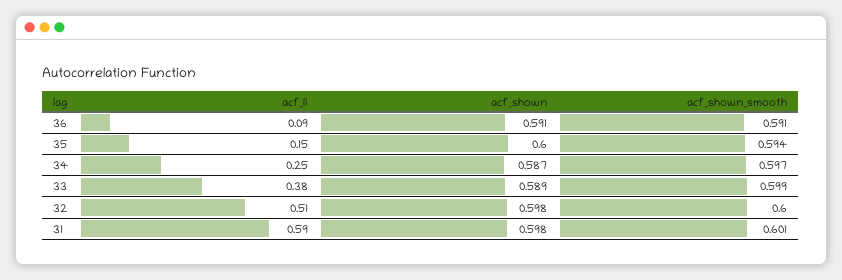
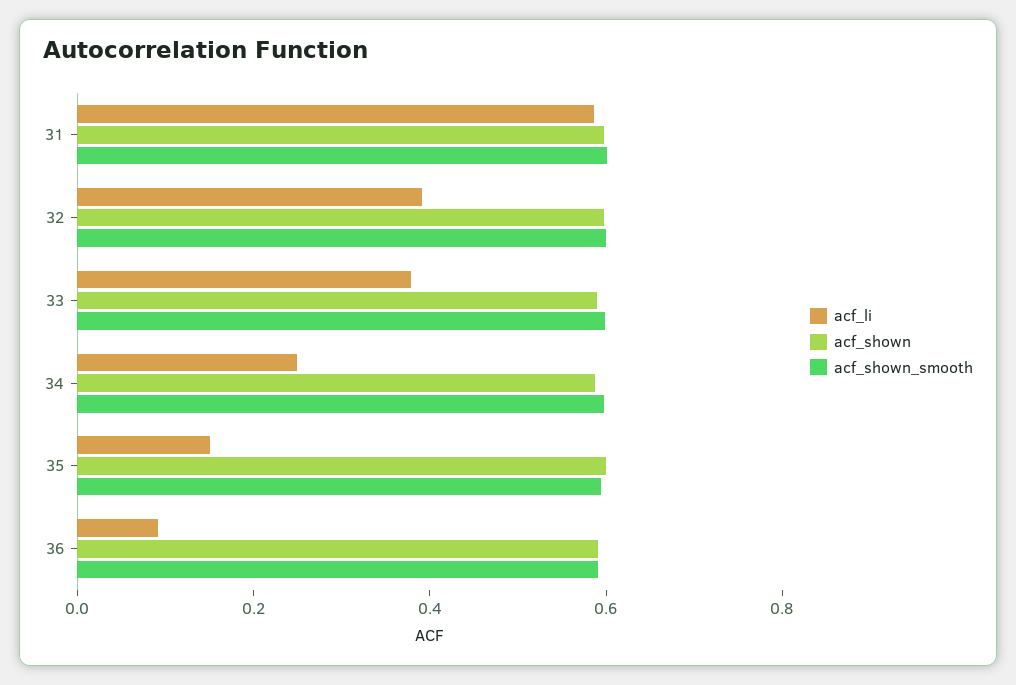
acf_li, 32: 0.51 -> 0.4

